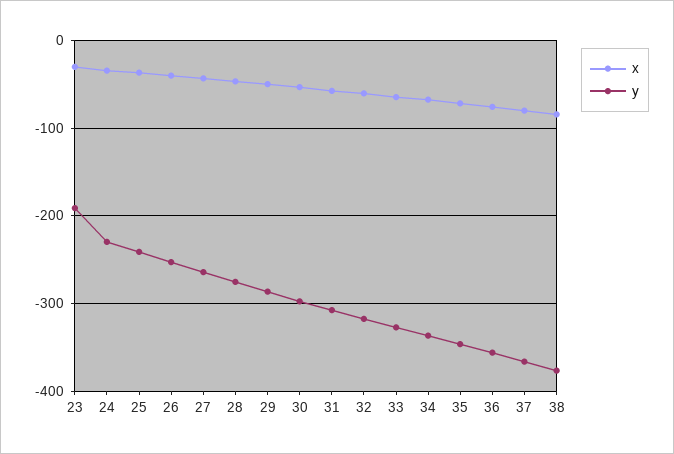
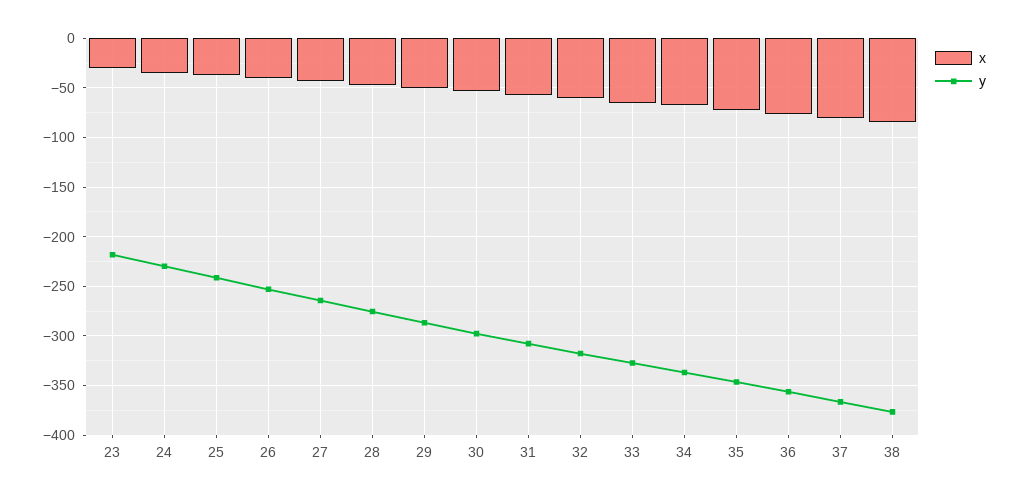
y, 23: -190 -> -220

